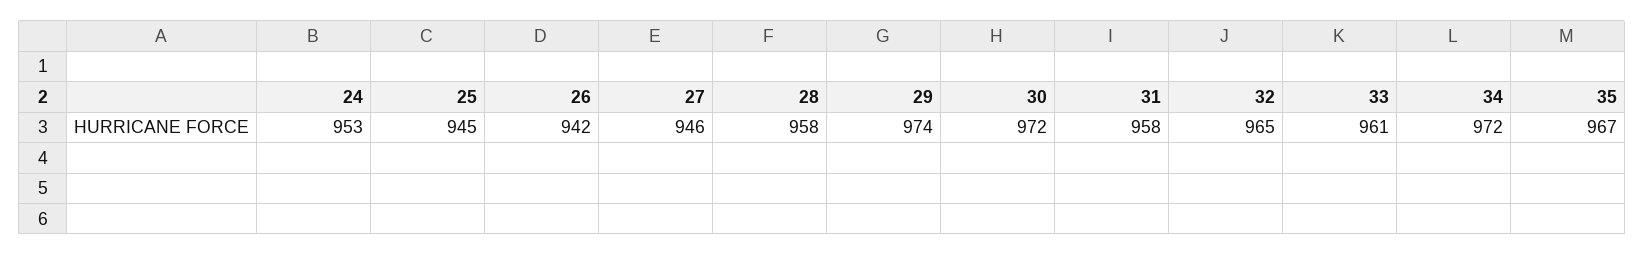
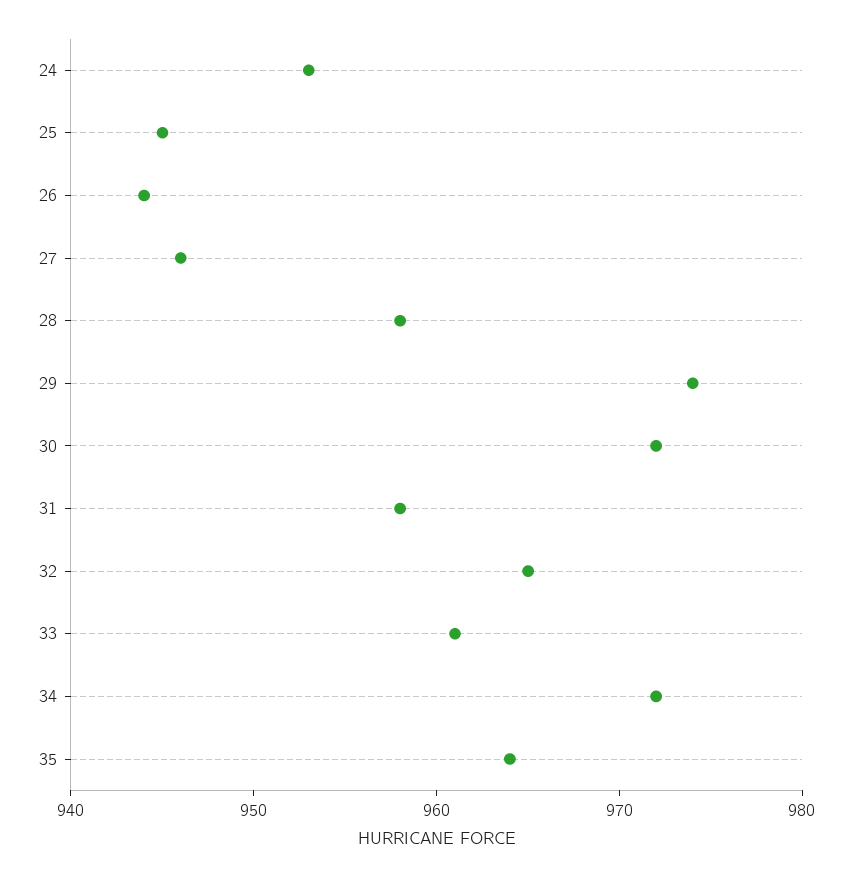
26: 942 -> 944
35: 967 -> 964

